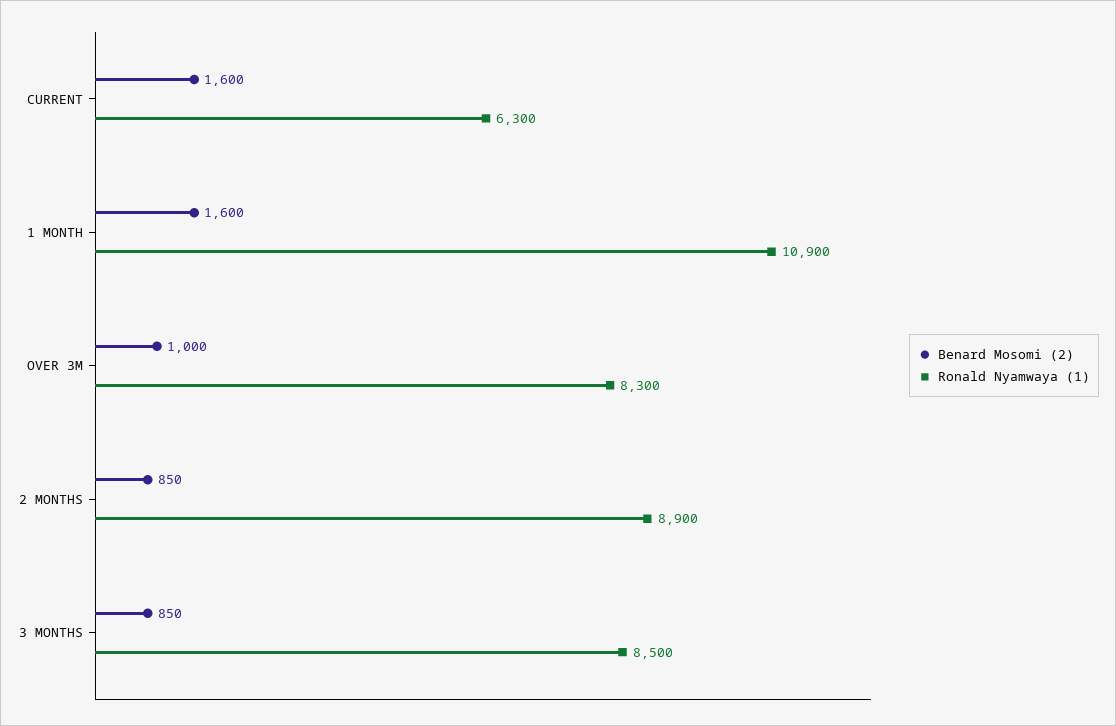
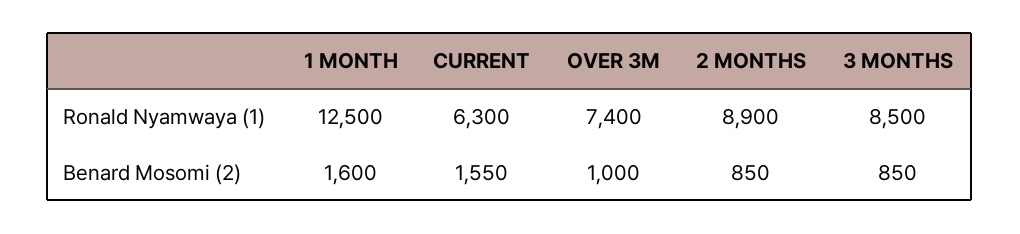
Benard Mosomi (2), CURRENT: 1600 -> 1550
Ronald Nyamwaya (1), 1 MONTH: 10900 -> 12500
Ronald Nyamwaya (1), OVER 3M: 8300 -> 7400

